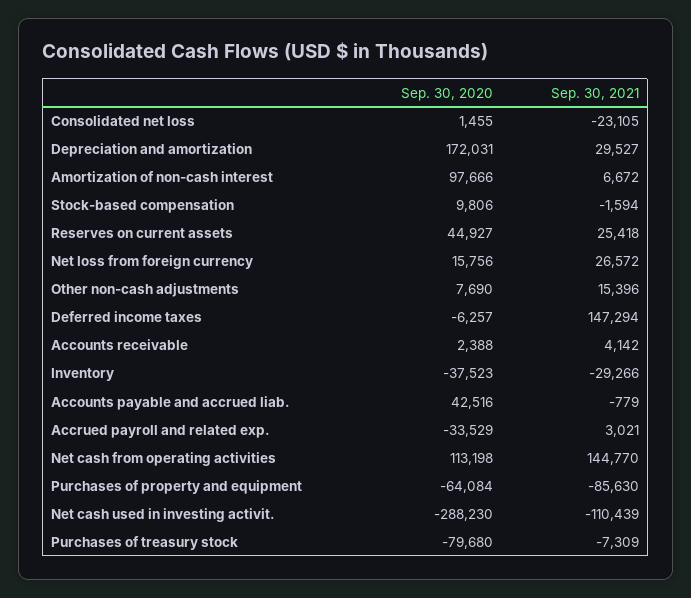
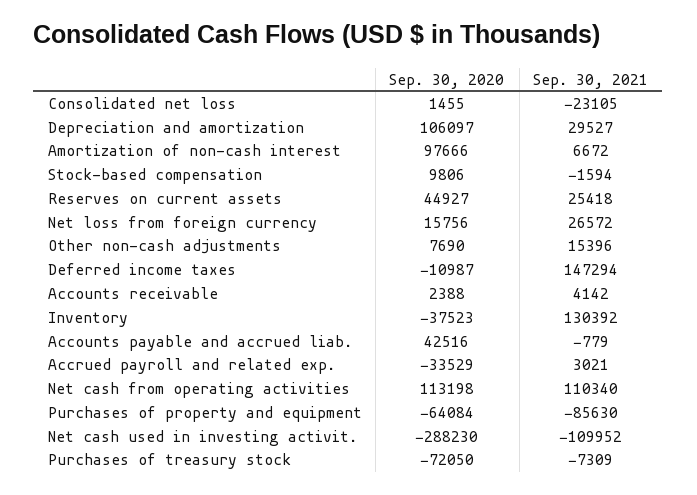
Sep. 30, 2020, Depreciation and amortization: 172031 -> 106097
Sep. 30, 2020, Deferred income taxes: -6257 -> -10987
Sep. 30, 2021, Inventory: -29266 -> 130392
Sep. 30, 2021, Net cash from operating activities: 144770 -> 110340
Sep. 30, 2021, Net cash used in investing activit.: -110439 -> -109952
Sep. 30, 2020, Purchases of treasury stock: -79680 -> -72050

